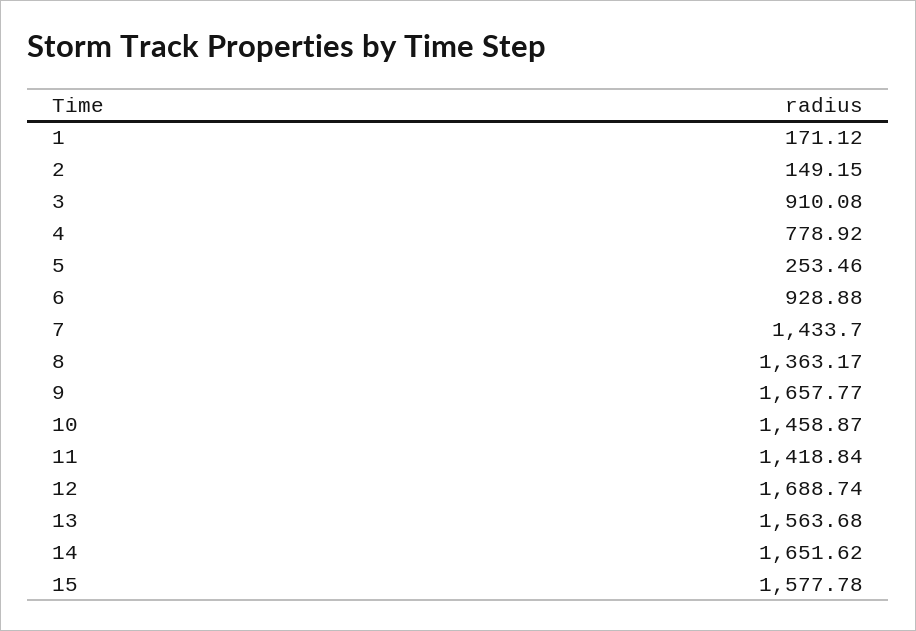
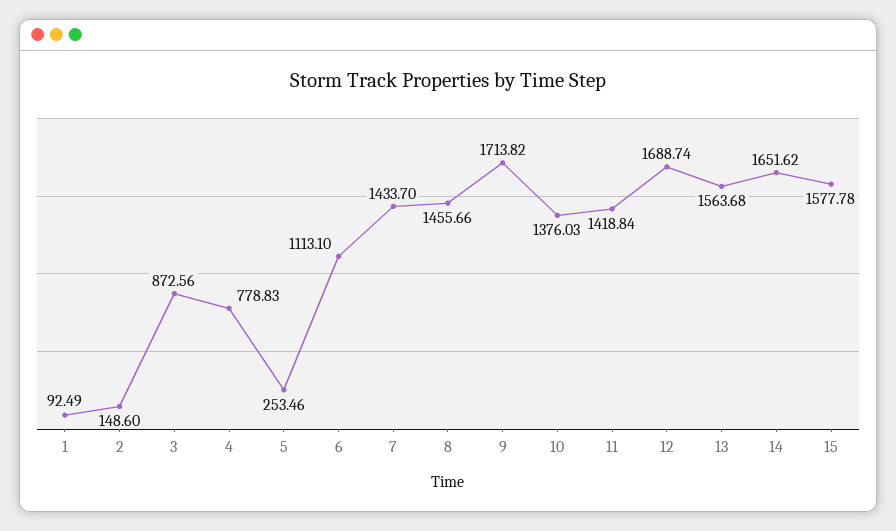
1: 171.12 -> 92.49
2: 149.15 -> 148.6
3: 910.08 -> 872.56
4: 778.92 -> 778.83
6: 928.88 -> 1113.1
8: 1363.17 -> 1455.66
9: 1657.77 -> 1713.82
10: 1458.87 -> 1376.03

